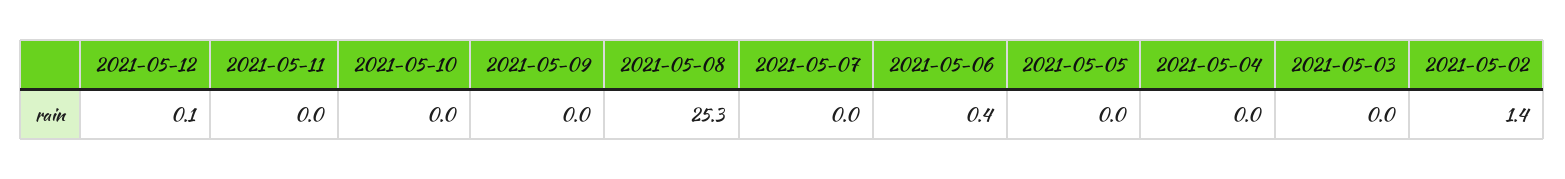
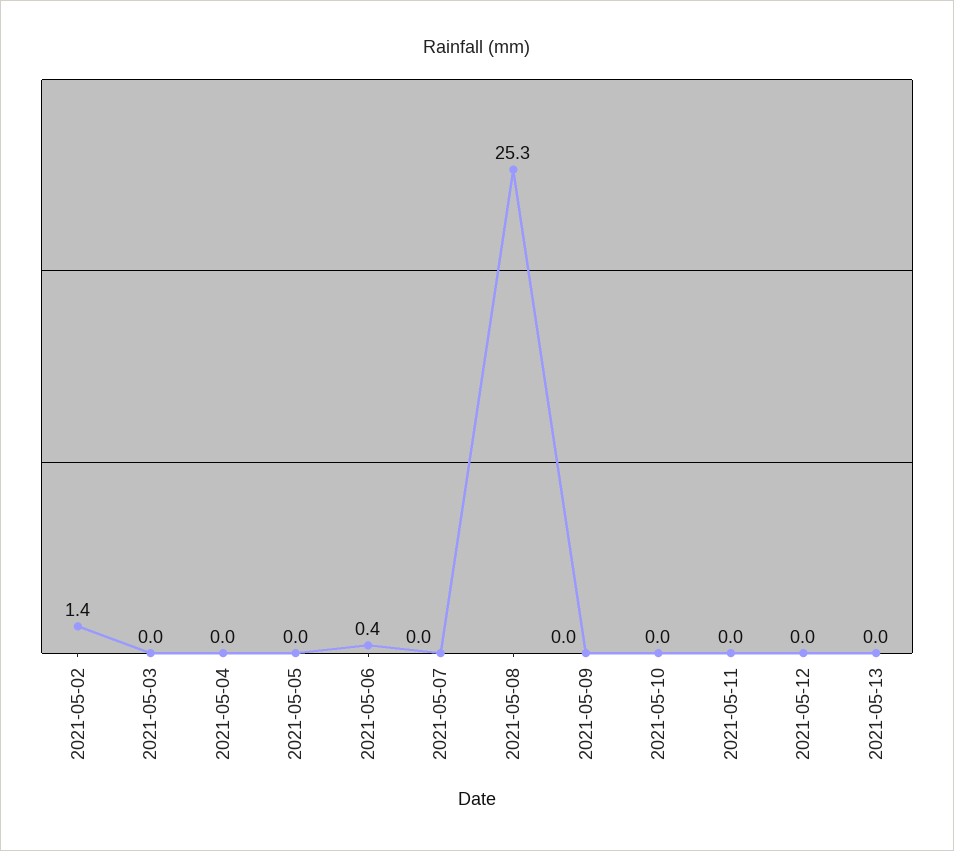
2021-05-12: 0.1 -> 0
2021-05-13: none -> 0

